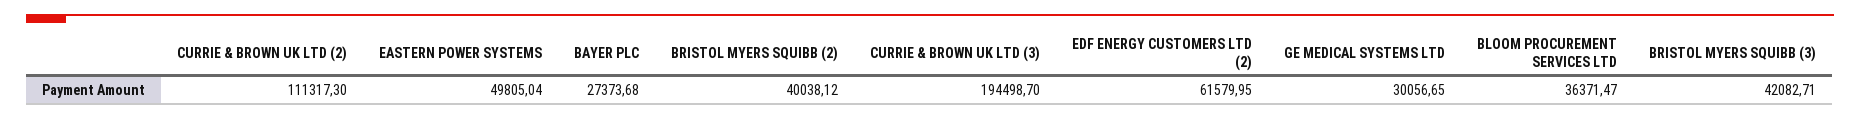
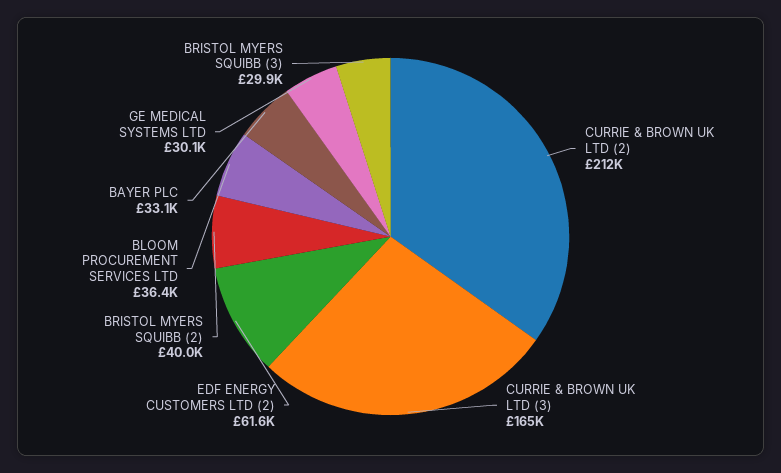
CURRIE & BROWN UK LTD (2): 111317.3 -> 212000
EASTERN POWER SYSTEMS: 49805.04 -> none
BAYER PLC: 27373.68 -> 33100
CURRIE & BROWN UK LTD (3): 194498.7 -> 165000
BRISTOL MYERS SQUIBB (3): 42082.71 -> 29900

